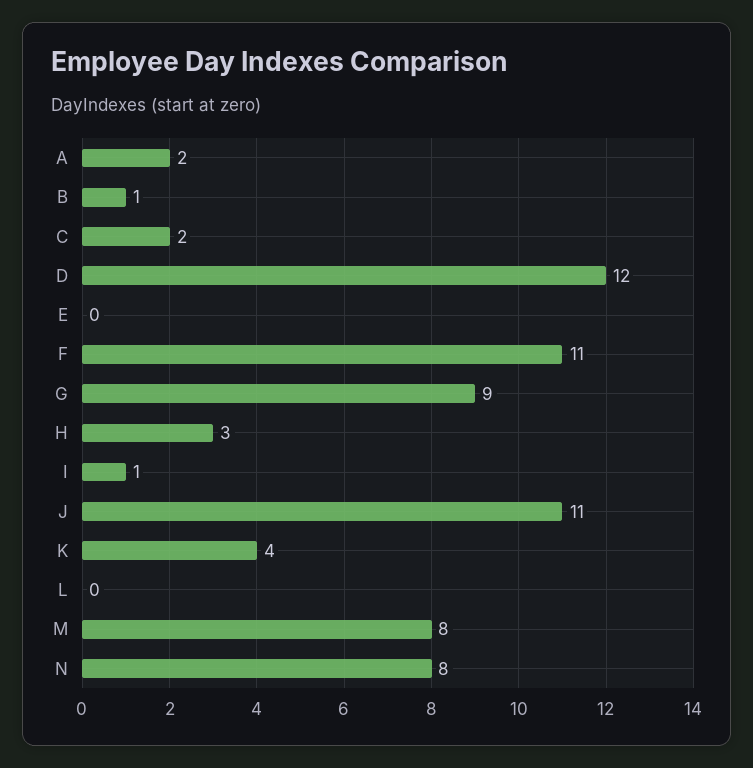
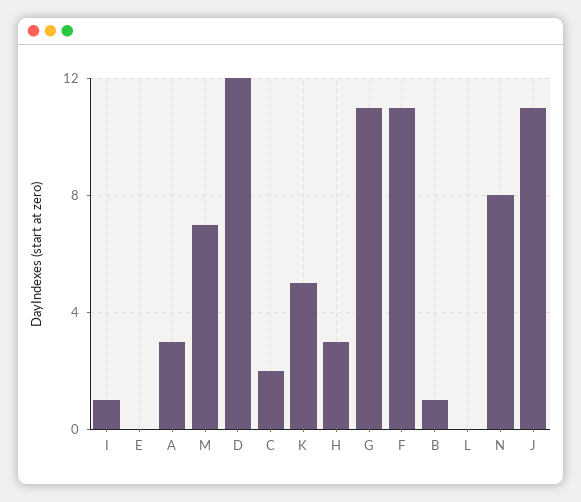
A: 2 -> 3
G: 9 -> 11
K: 4 -> 5
M: 8 -> 7

